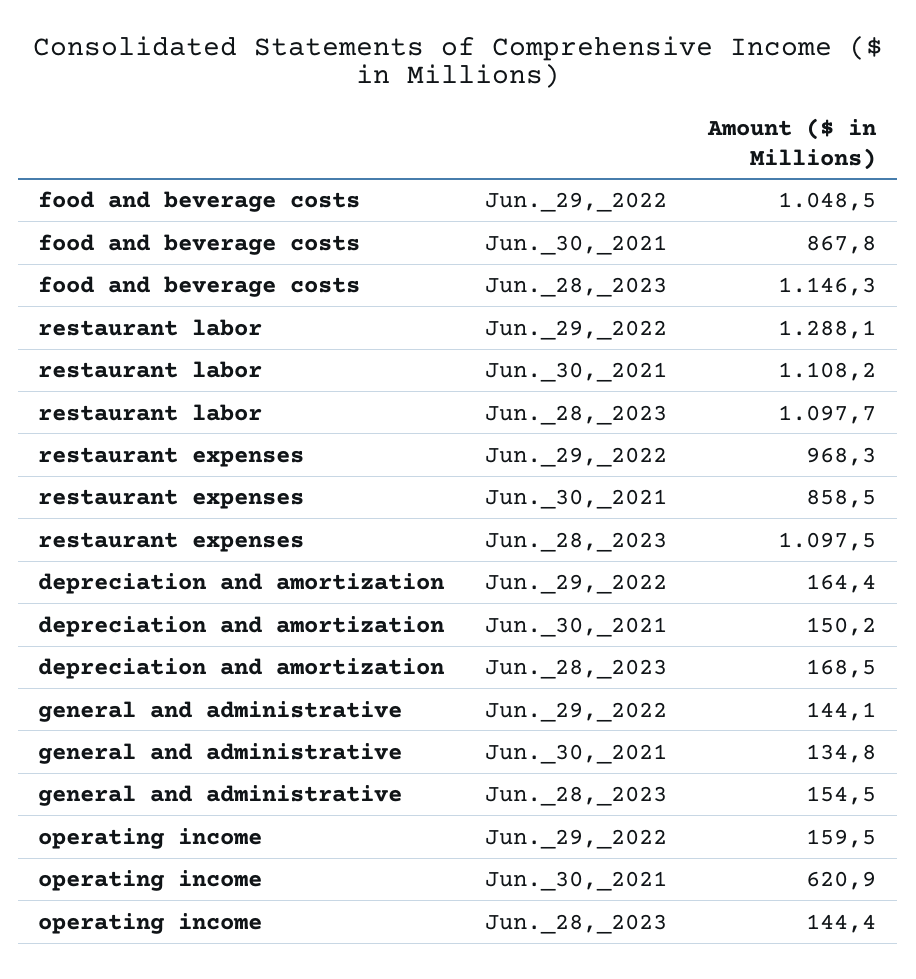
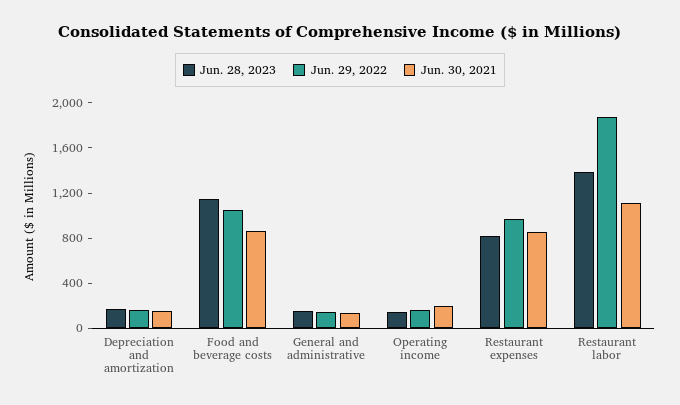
Jun._29,_2022, restaurant labor: 1288.1 -> 1900
Jun._28,_2023, restaurant labor: 1097.7 -> 1400
Jun._28,_2023, restaurant expenses: 1097.5 -> 800
Jun._30,_2021, operating income: 620.9 -> 200

